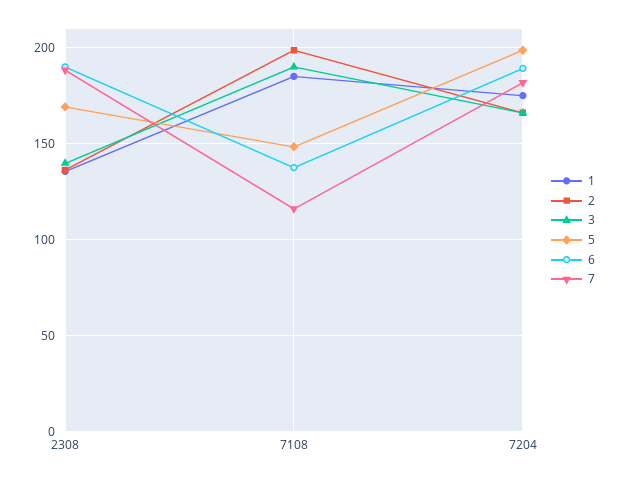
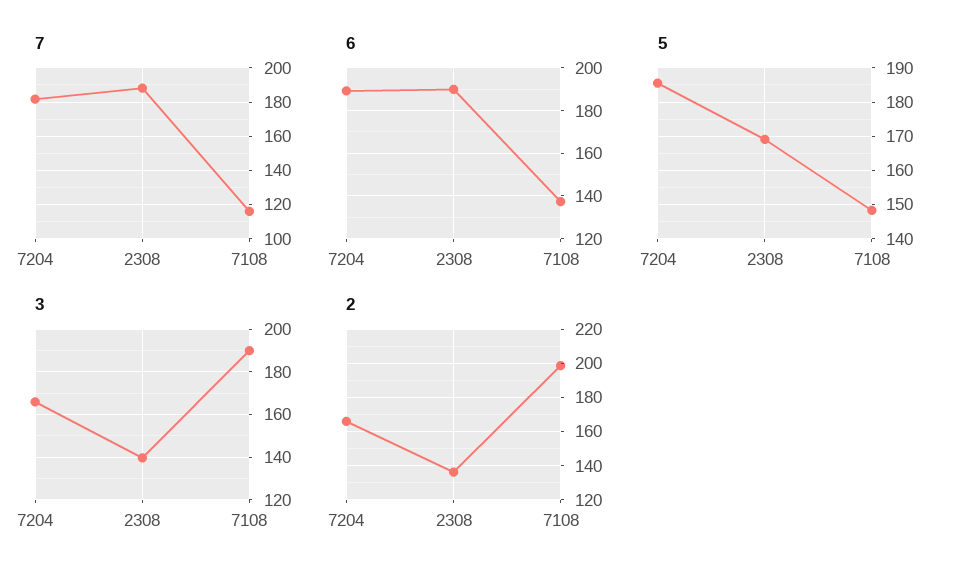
1, 2308: 135 -> none
1, 7108: 185 -> none
1, 7204: 175 -> none
5, 7204: 200 -> 186

